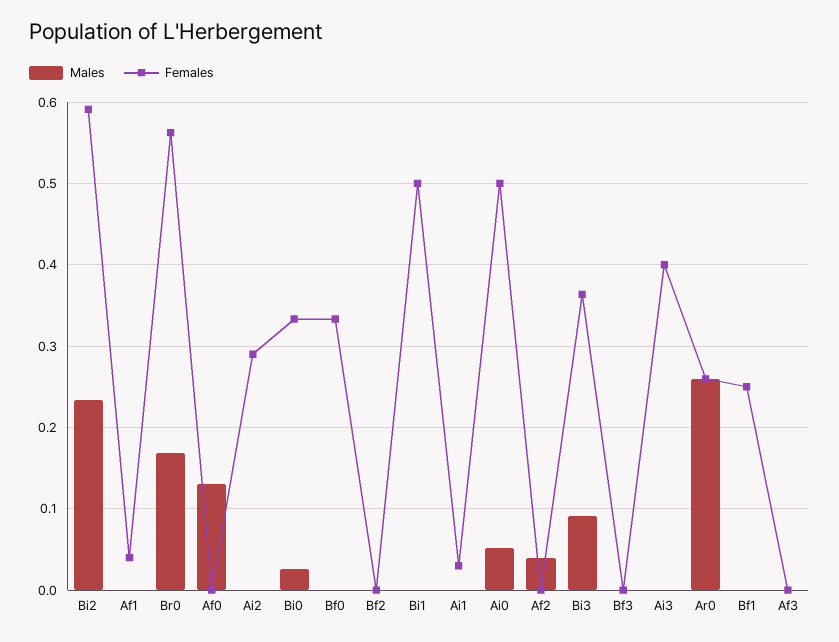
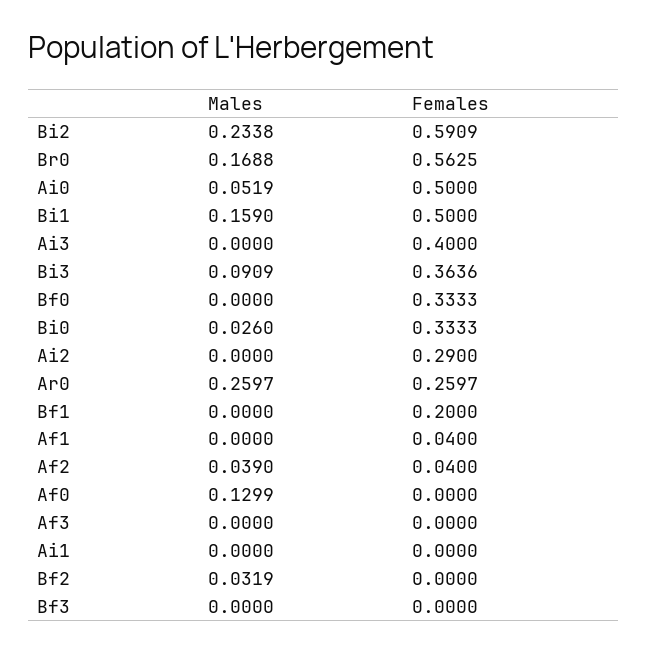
Males, Bf2: 0 -> 0.0319
Males, Bi1: 0 -> 0.159
Females, Ai1: 0.03 -> 0
Females, Af2: 0 -> 0.04
Females, Bf1: 0.25 -> 0.2

